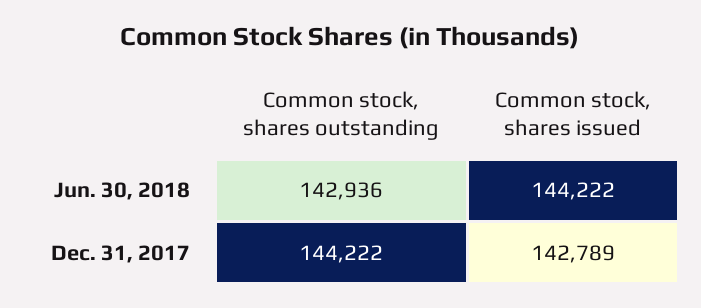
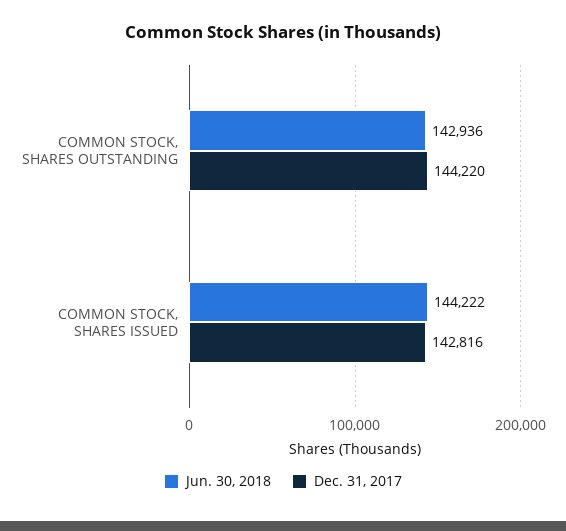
Dec. 31, 2017, Common stock, shares outstanding: 144222 -> 144220
Dec. 31, 2017, Common stock, shares issued: 142789 -> 142816

